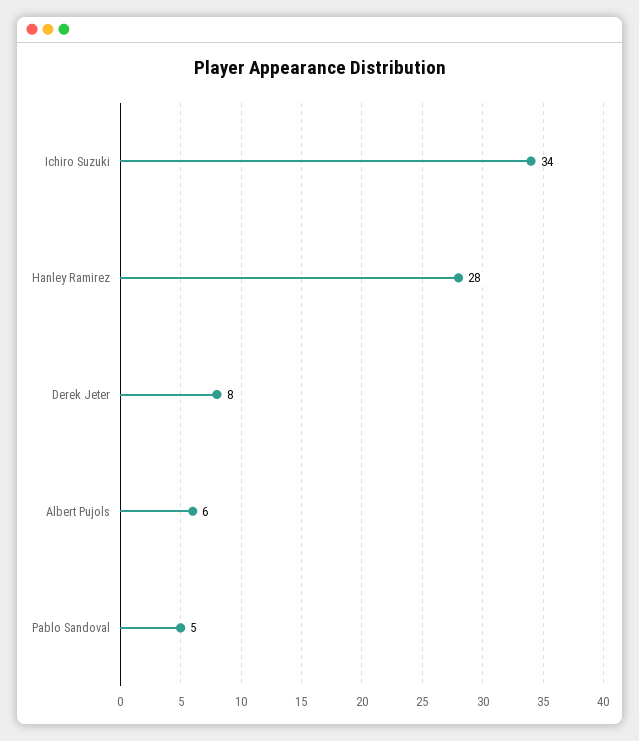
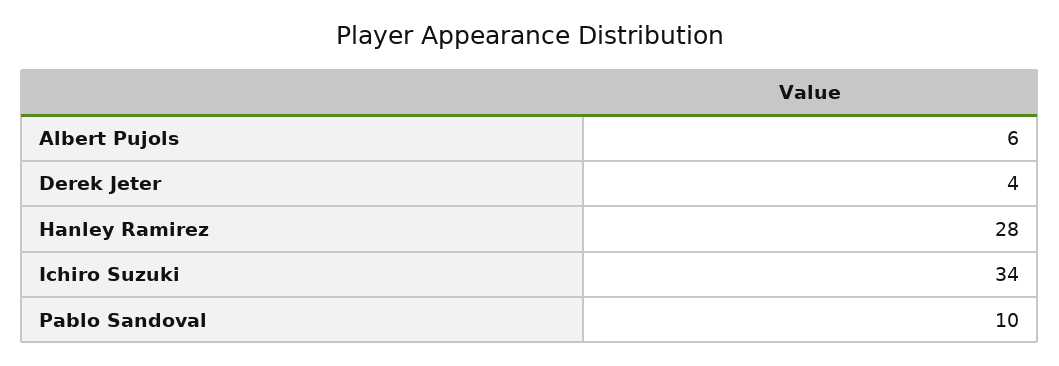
Derek Jeter: 8 -> 4
Pablo Sandoval: 5 -> 10

